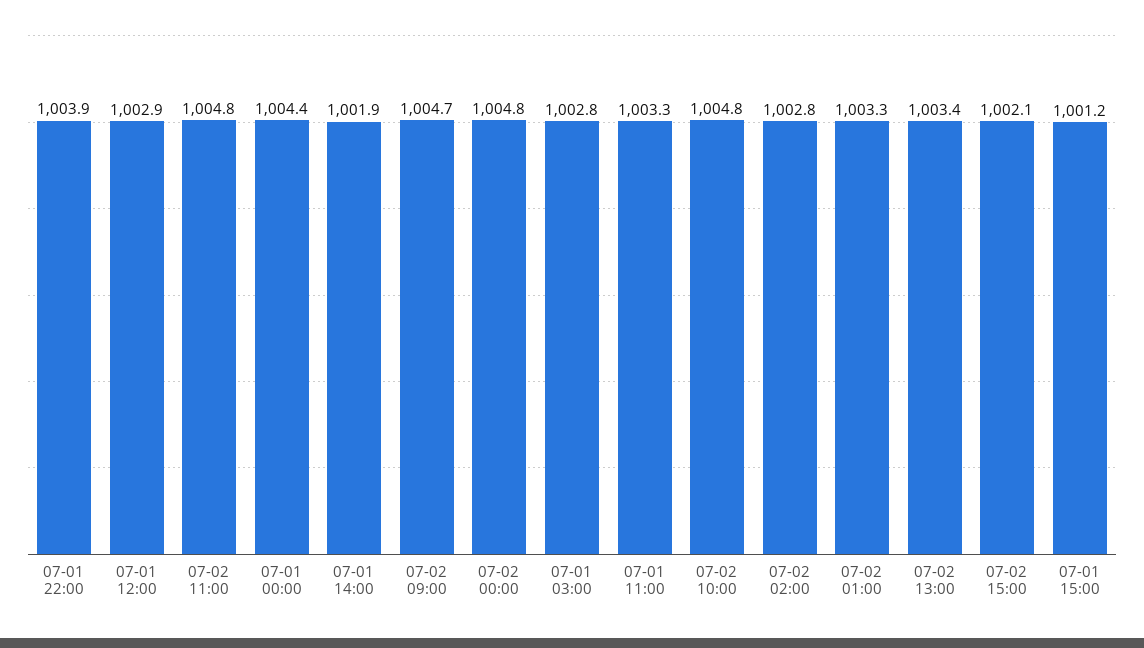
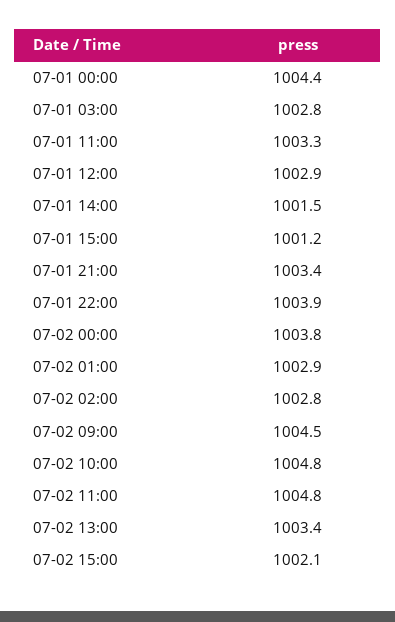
07-01 14:00: 1001.9 -> 1001.5
07-02 09:00: 1004.7 -> 1004.5
07-02 00:00: 1004.8 -> 1003.8
07-02 01:00: 1003.3 -> 1002.9
07-01 21:00: none -> 1003.4

